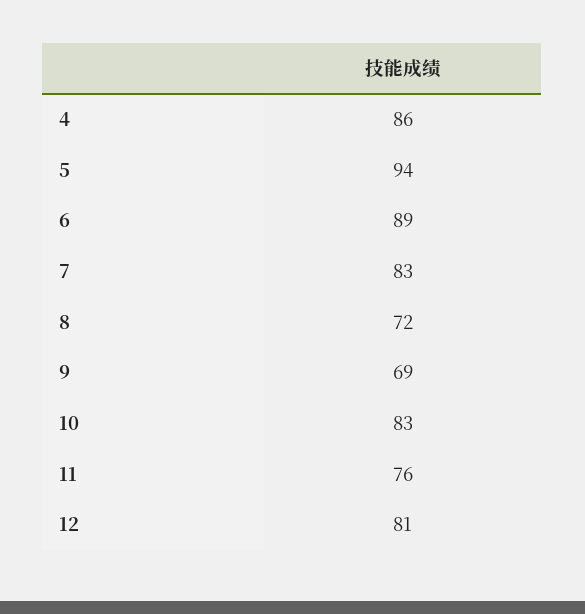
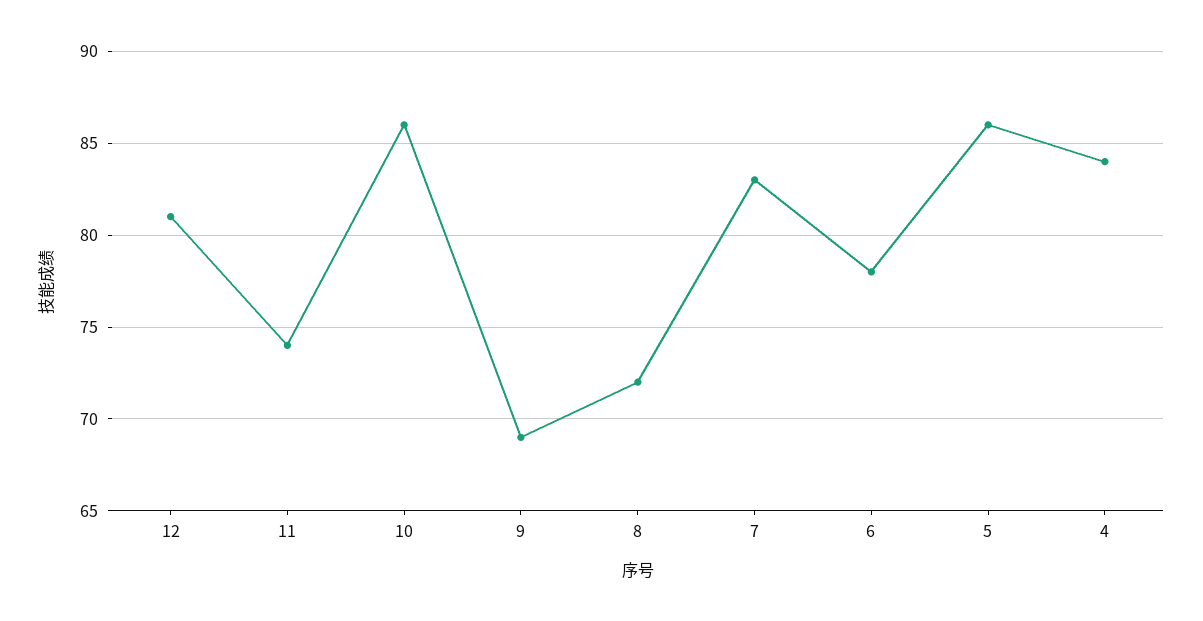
4: 86 -> 84
5: 94 -> 86
6: 89 -> 78
10: 83 -> 86
11: 76 -> 74

